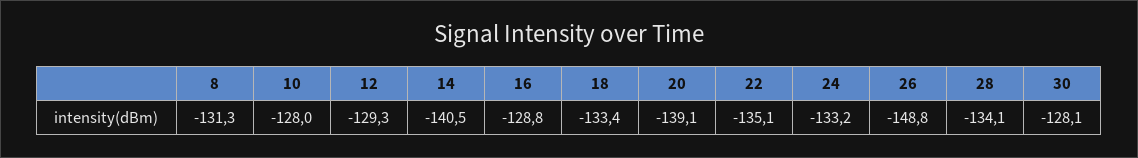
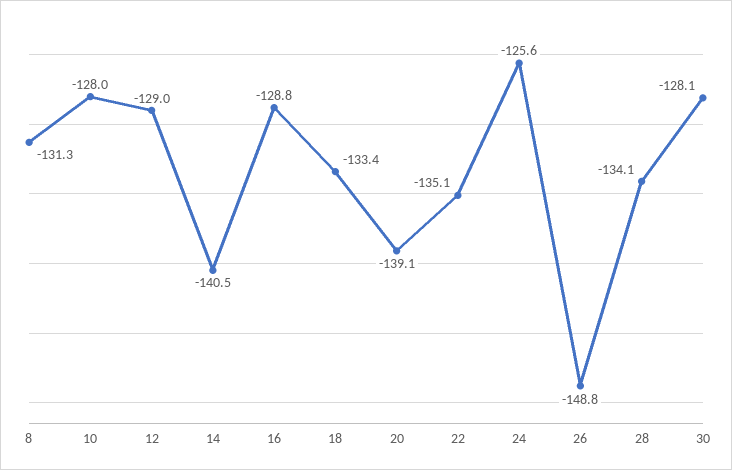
12: -129.3 -> -129
24: -133.2 -> -125.6

